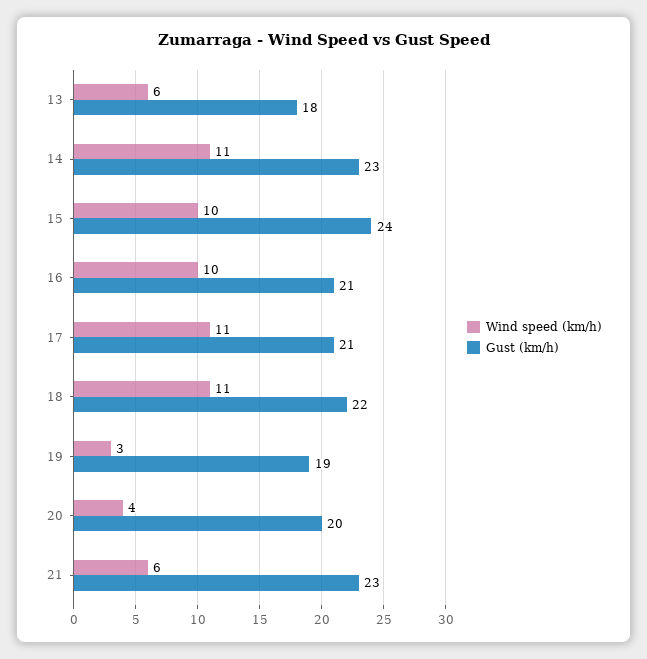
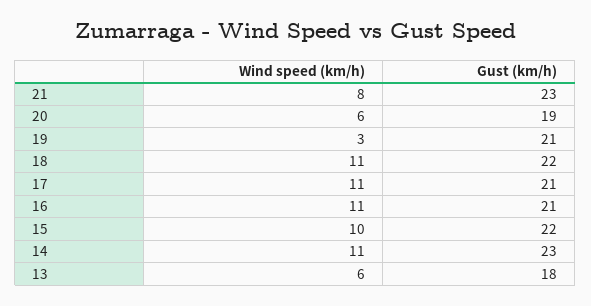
Gust (km/h), 15: 24 -> 22
Wind speed (km/h), 16: 10 -> 11
Gust (km/h), 19: 19 -> 21
Wind speed (km/h), 20: 4 -> 6
Gust (km/h), 20: 20 -> 19
Wind speed (km/h), 21: 6 -> 8

